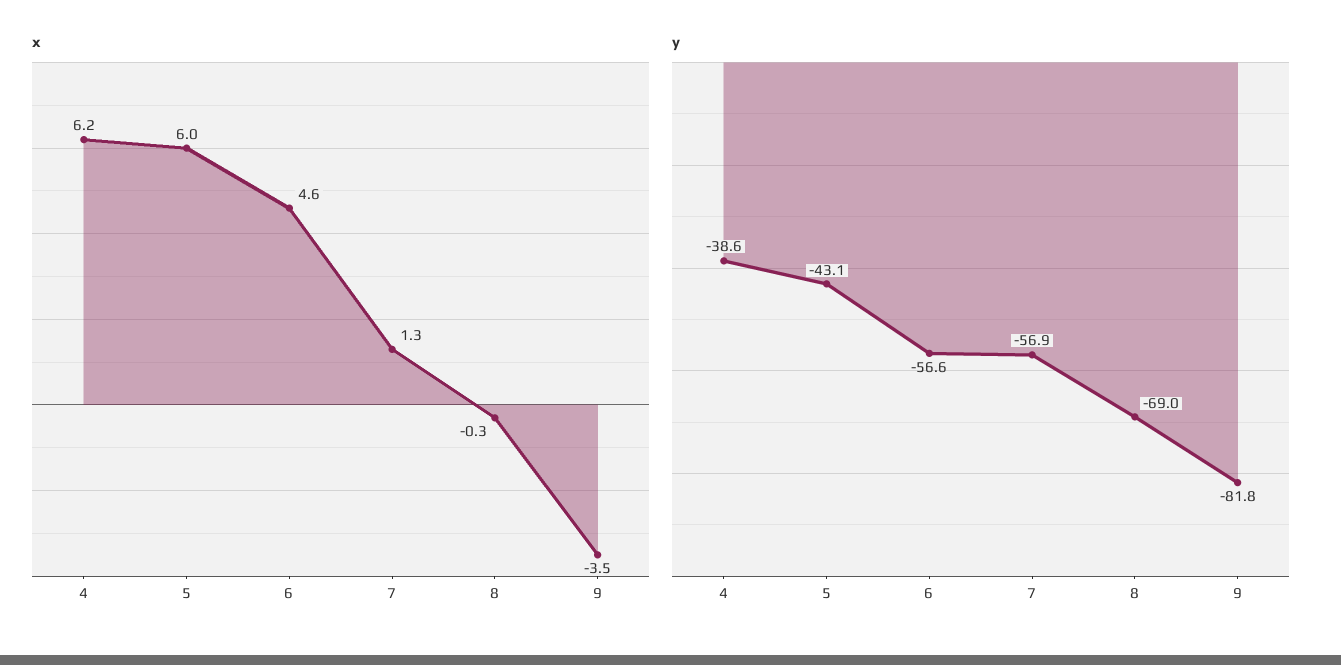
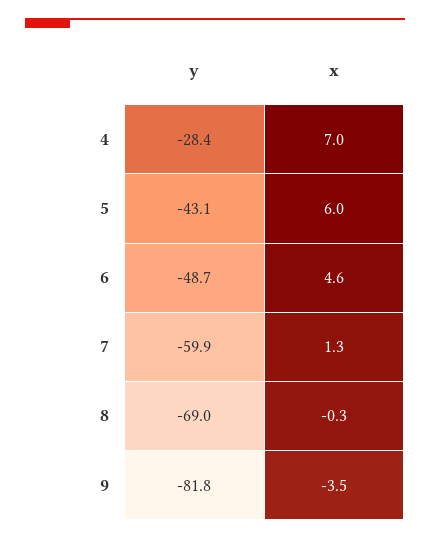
x, 4: 6.2 -> 7
y, 4: -38.6 -> -28.4
y, 6: -56.6 -> -48.7
y, 7: -56.9 -> -59.9

